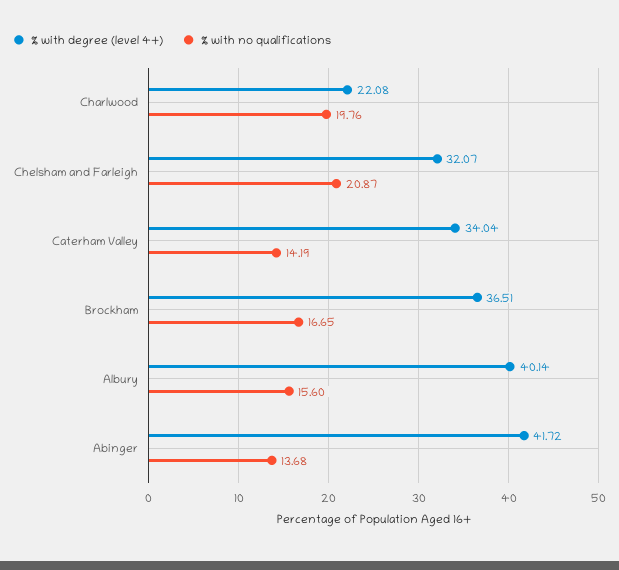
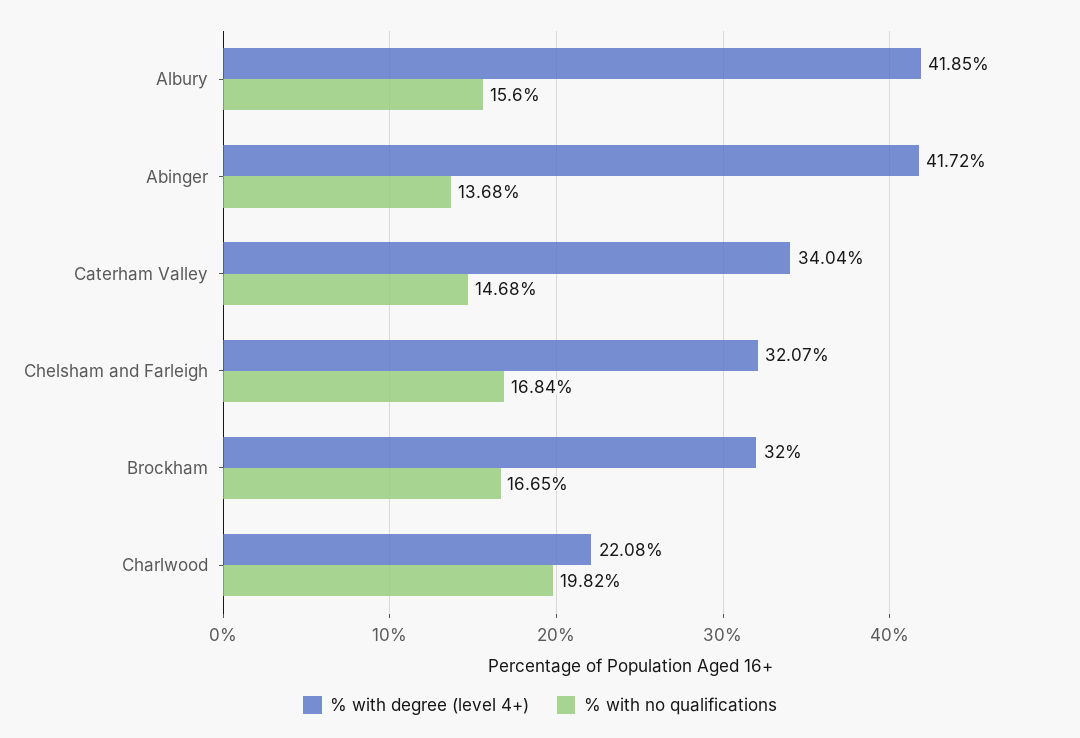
% with no qualifications, Charlwood: 19.76 -> 19.82
% with no qualifications, Chelsham and Farleigh: 20.87 -> 16.84
% with no qualifications, Caterham Valley: 14.19 -> 14.68
% with degree (level 4+), Brockham: 36.51 -> 32
% with degree (level 4+), Albury: 40.14 -> 41.85

